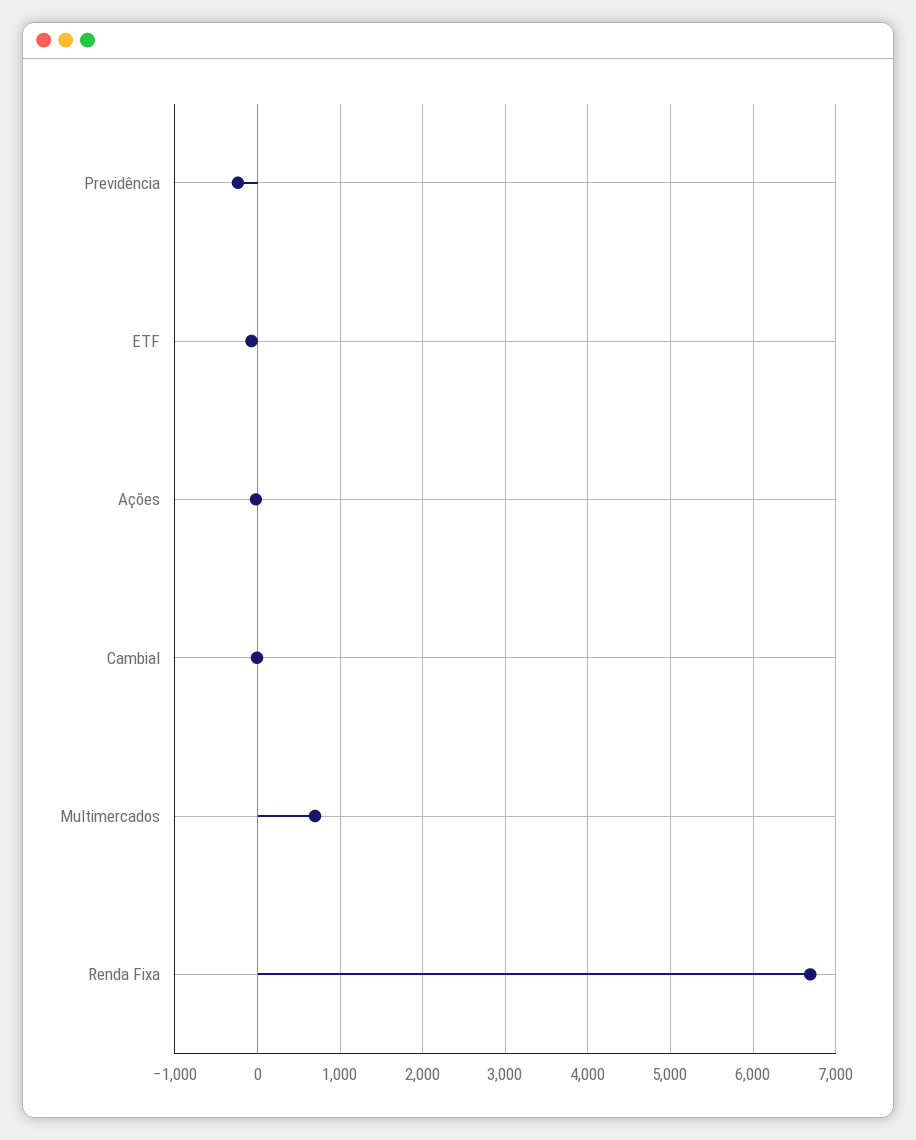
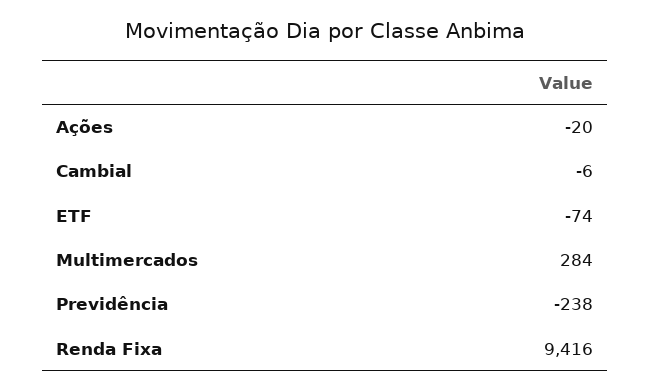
Multimercados: 700 -> 284
Renda Fixa: 6700 -> 9416

